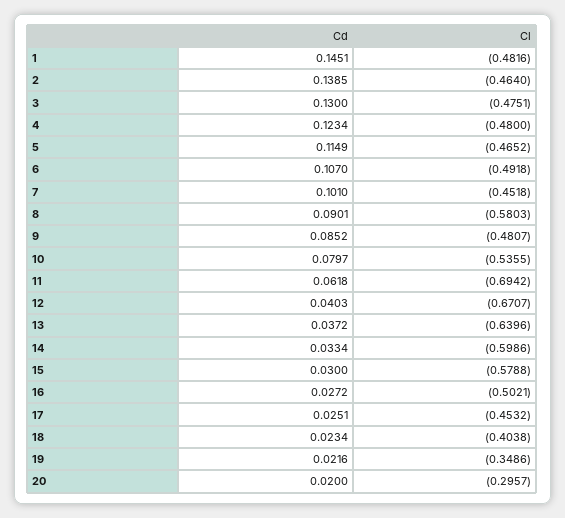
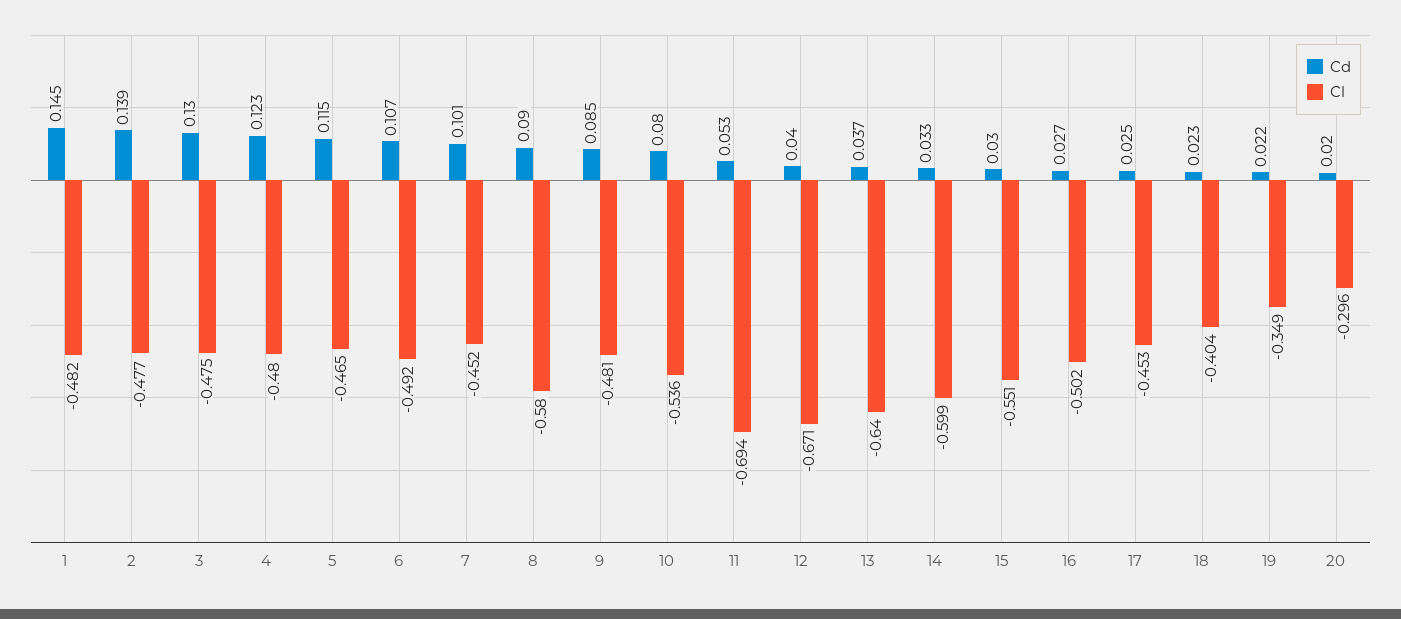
Cl, 2: -0.464 -> -0.477
Cd, 11: 0.0618 -> 0.053
Cl, 15: -0.5788 -> -0.551

